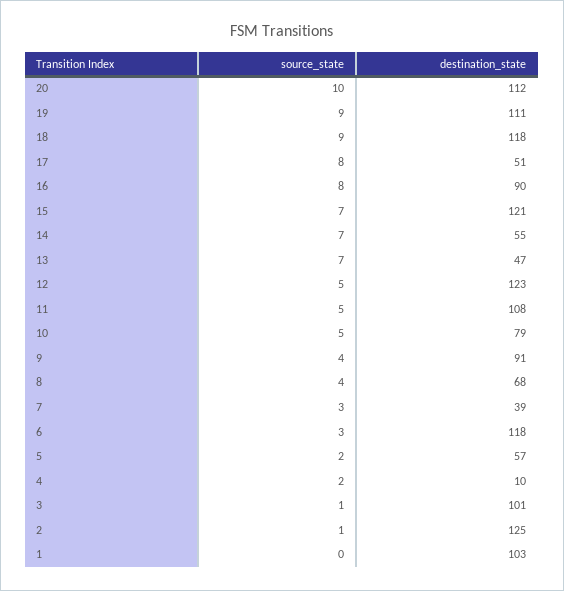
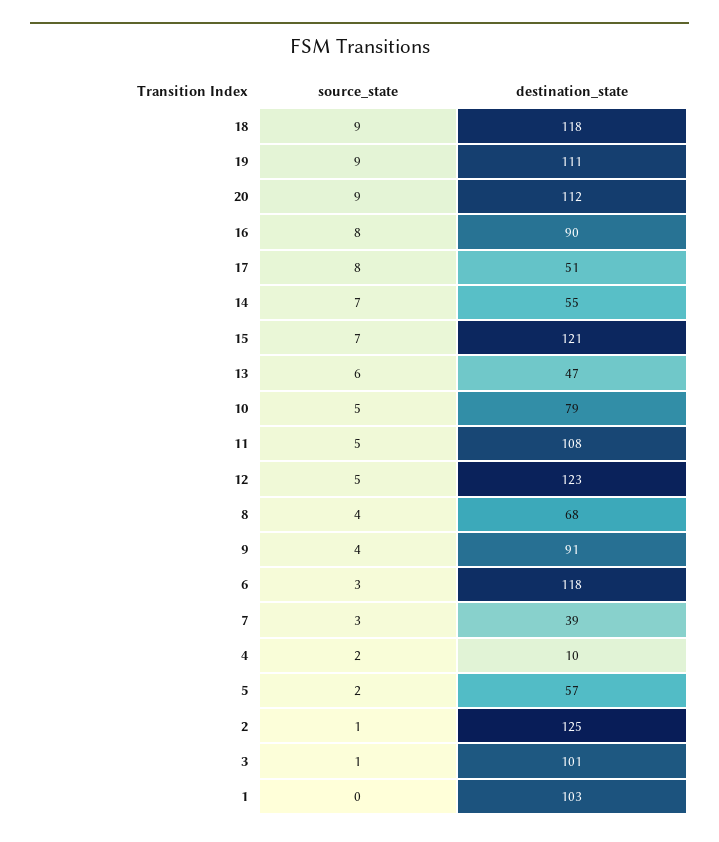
source_state, 20: 10 -> 9
source_state, 13: 7 -> 6

